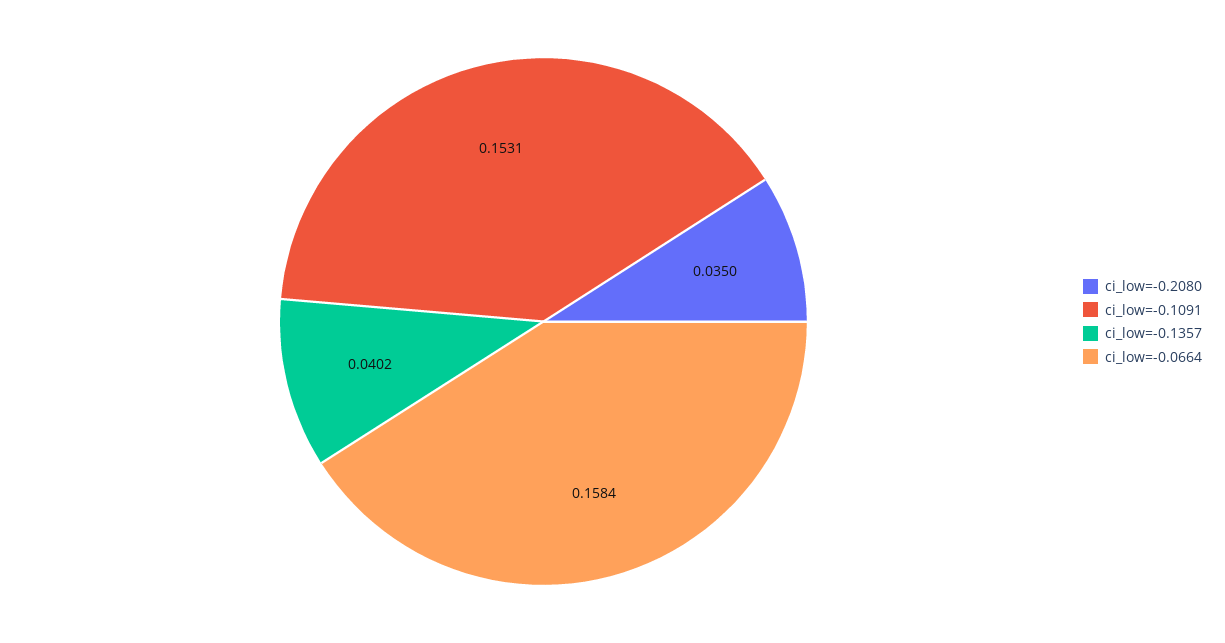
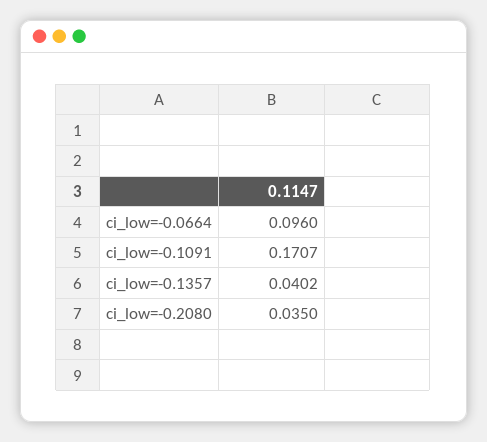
ci_low=-0.1091: 0.1531 -> 0.1707
ci_low=-0.0664: 0.1584 -> 0.096

